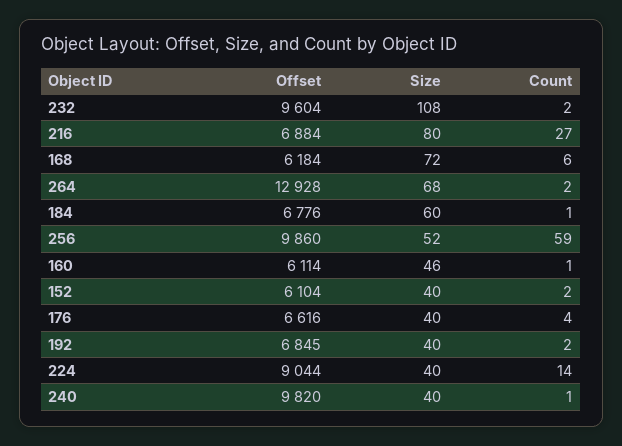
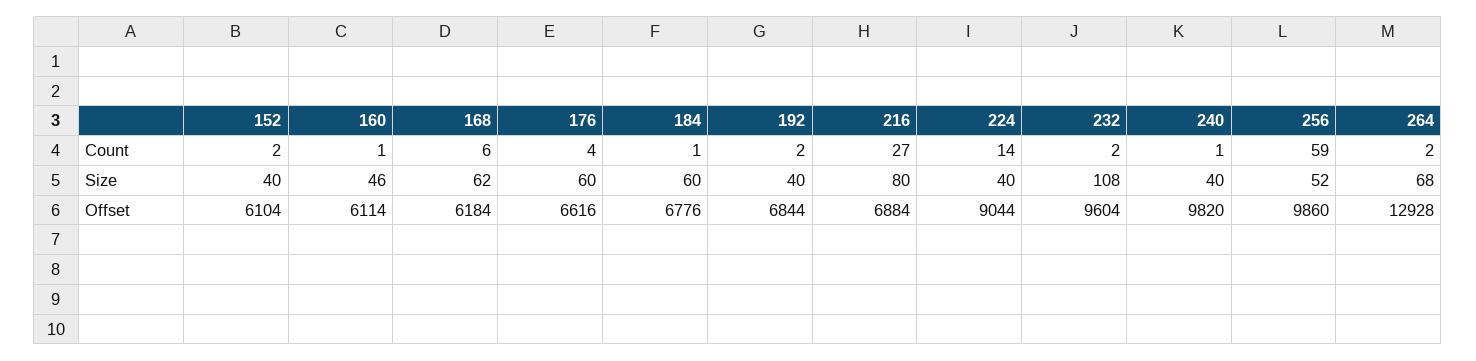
Size, 168: 72 -> 62
Size, 176: 40 -> 60
Offset, 192: 6845 -> 6844

